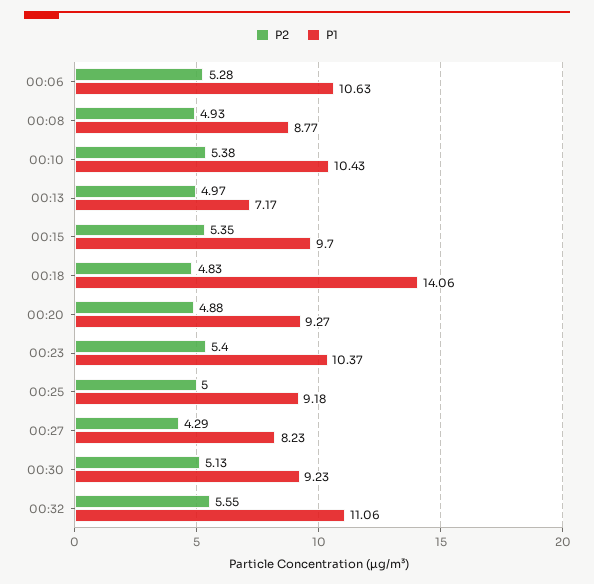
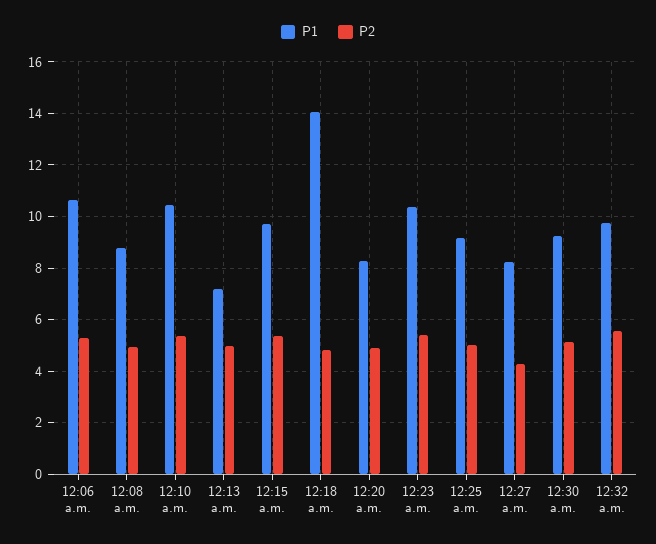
P1, 00:20: 9.27 -> 8.25
P1, 00:32: 11.06 -> 9.75

